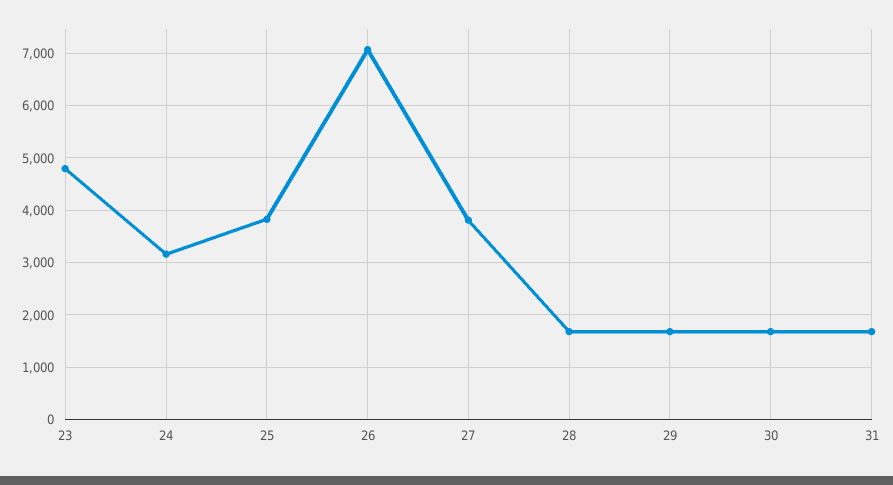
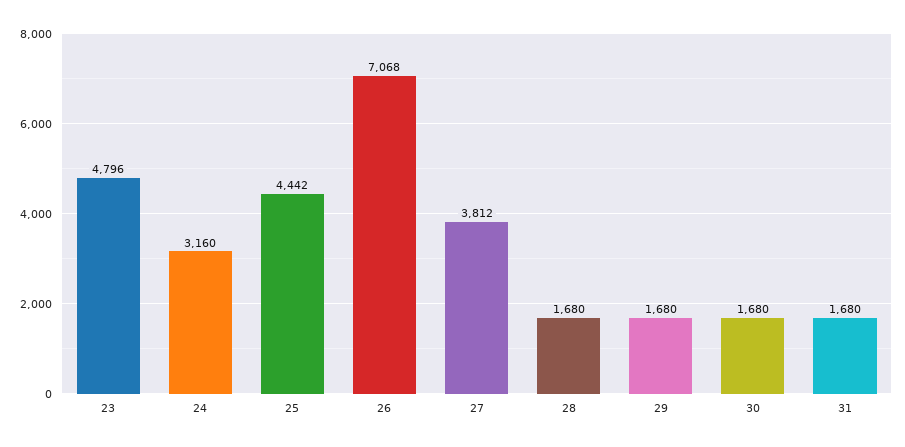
25: 3800 -> 4442

